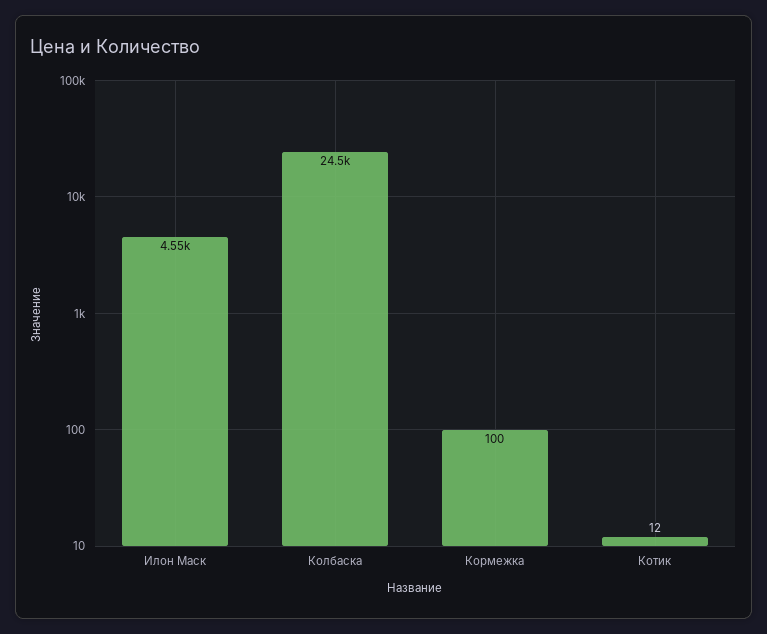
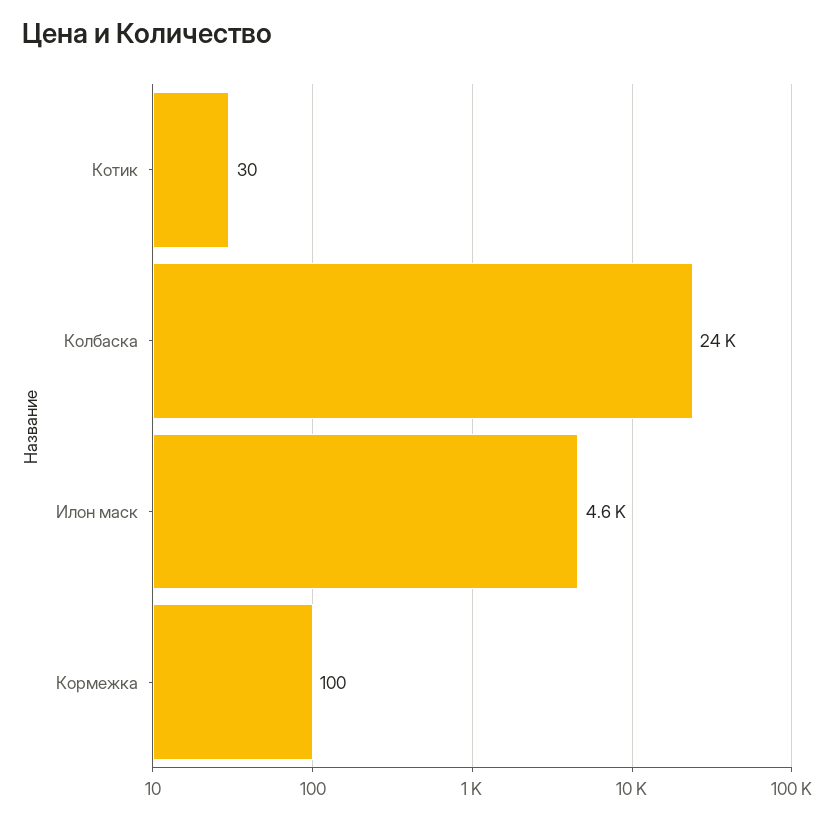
Котик: 12 -> 30

